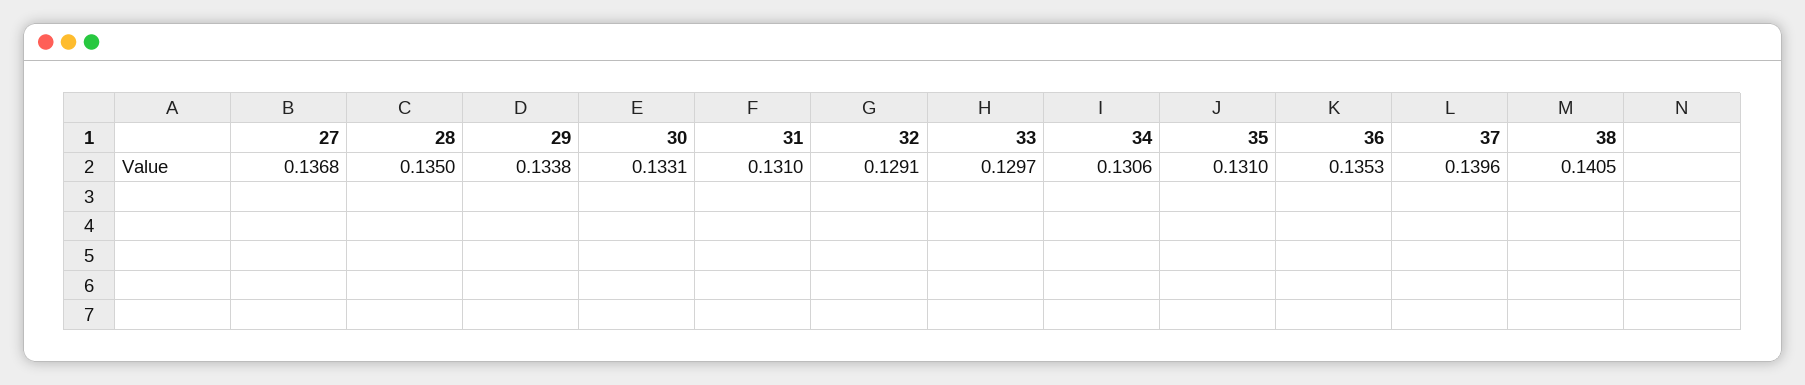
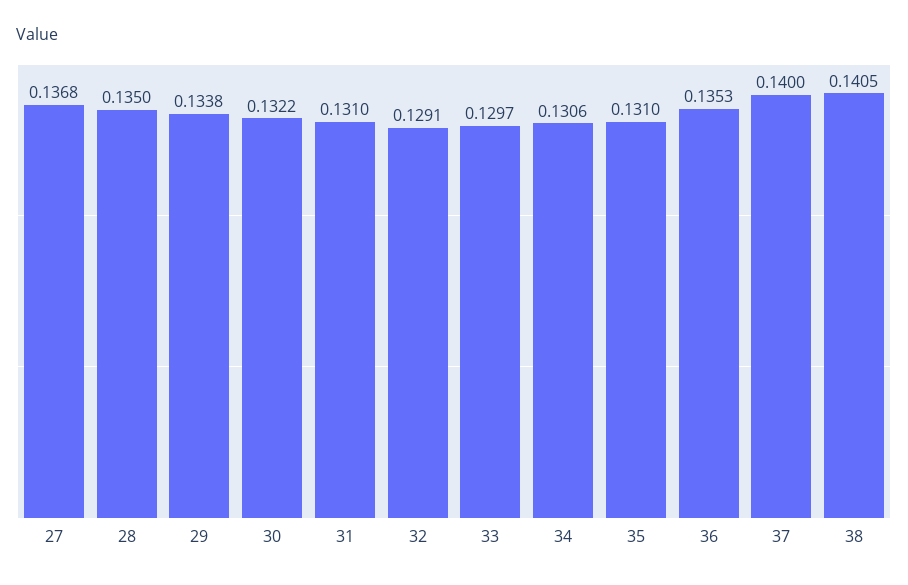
30: 0.1331 -> 0.1322
37: 0.1396 -> 0.14

